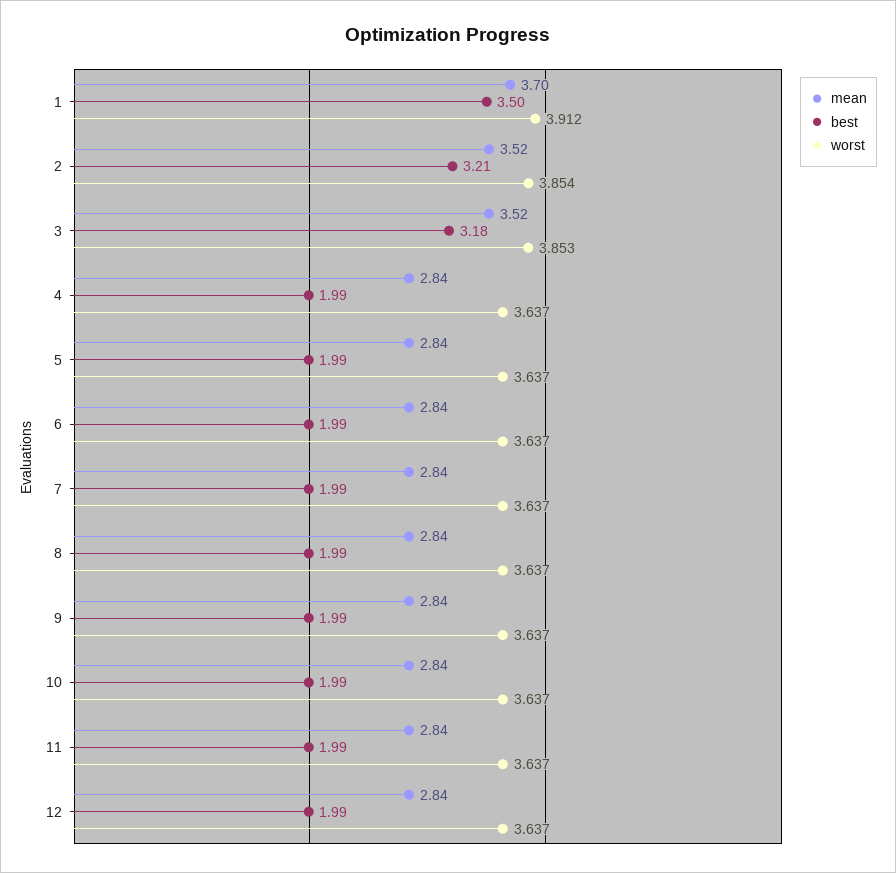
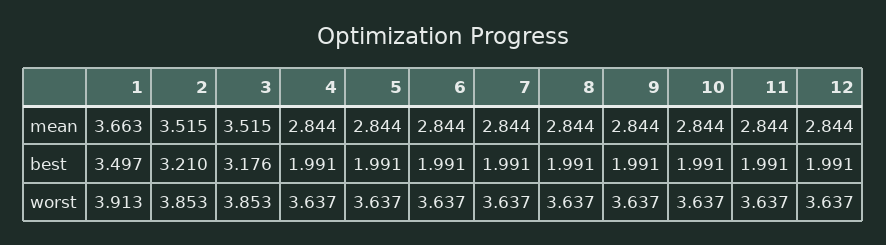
mean, 1: 3.7 -> 3.663
worst, 1: 3.912 -> 3.913
worst, 2: 3.854 -> 3.853

